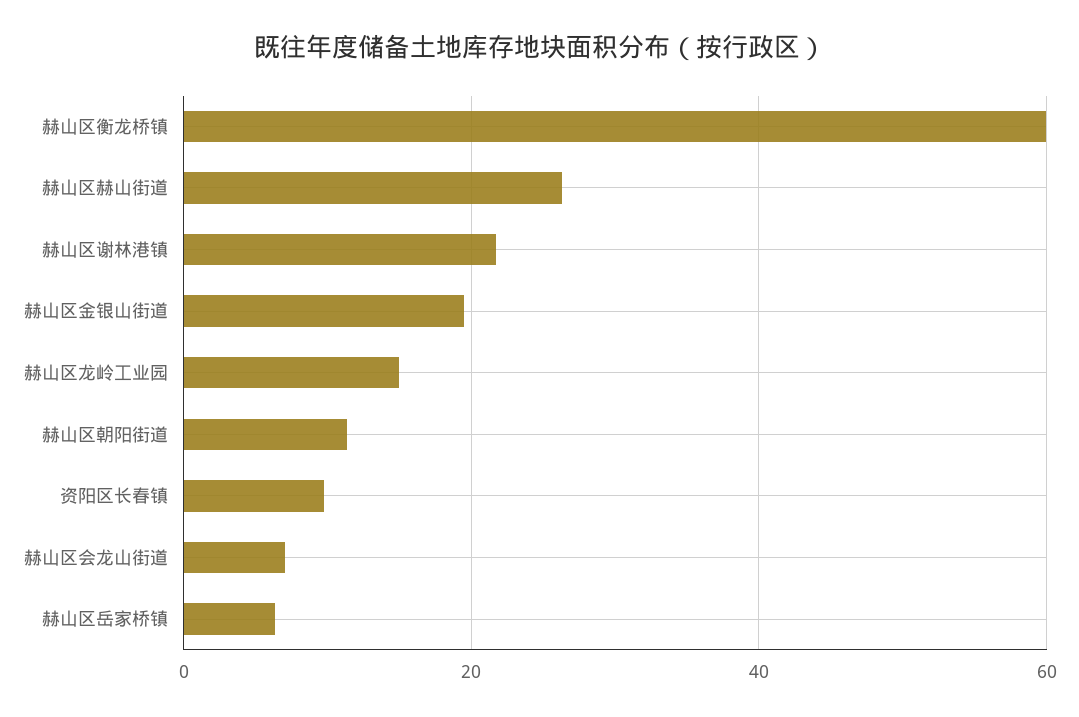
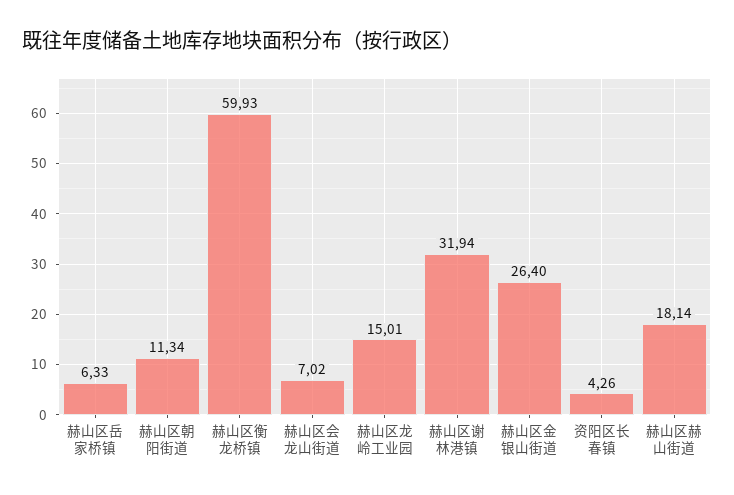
赫山区赫山街道: 26 -> 18.14
赫山区谢林港镇: 22 -> 31.94
赫山区金银山街道: 20 -> 26.4
资阳区长春镇: 10 -> 4.26

